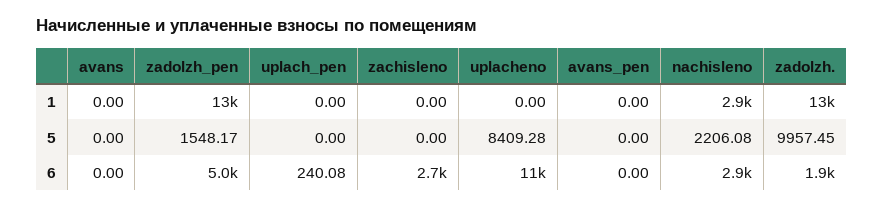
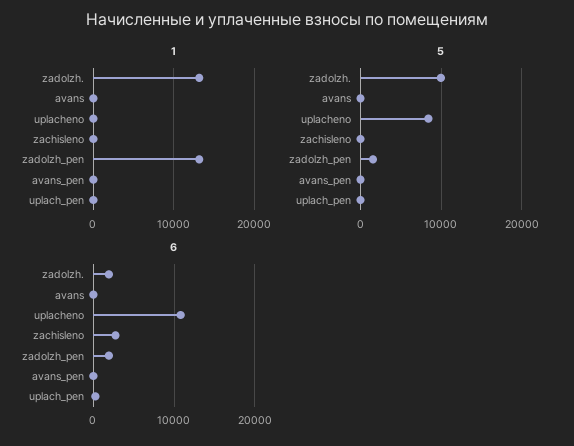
1, nachisleno: 2900 -> none
5, nachisleno: 2206.08 -> none
6, zadolzh_pen: 5000 -> 2000
6, nachisleno: 2900 -> none

